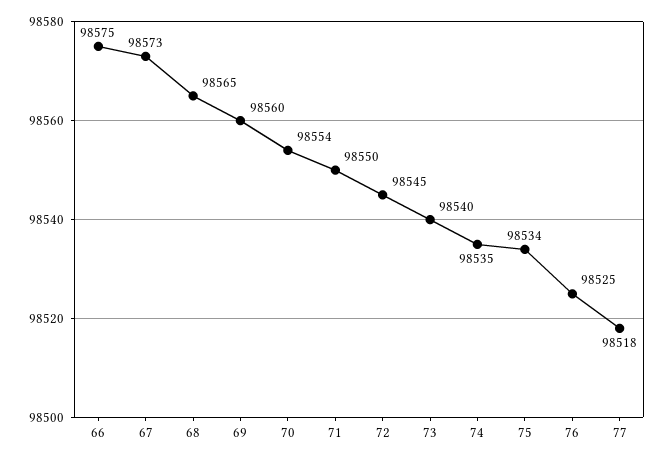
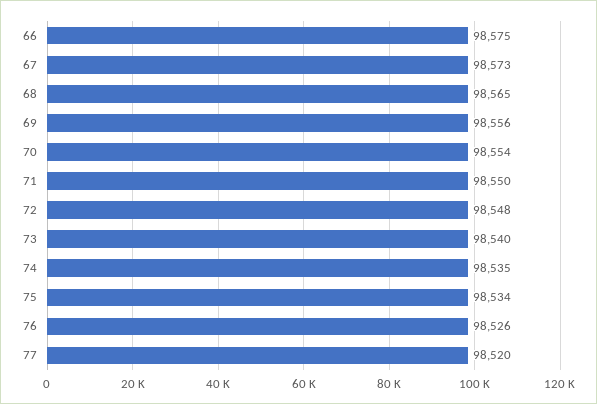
69: 98560 -> 98556
72: 98545 -> 98548
76: 98525 -> 98526
77: 98518 -> 98520

